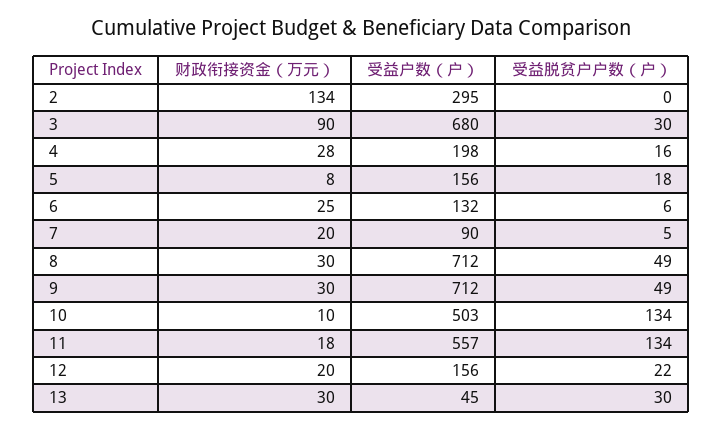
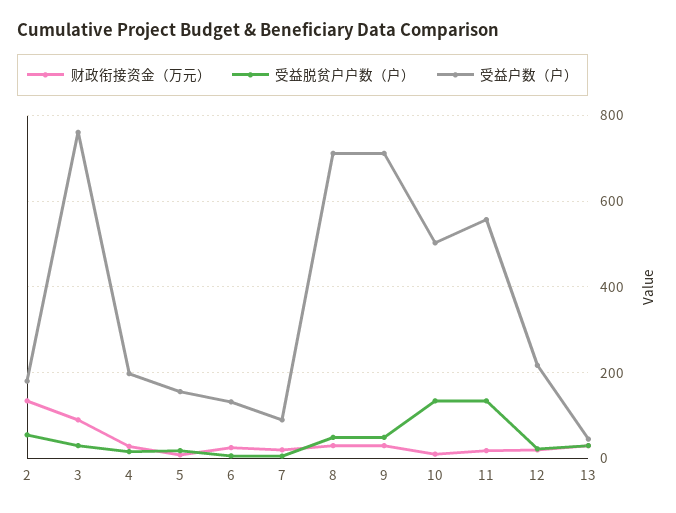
受益户数（户）, 2: 295 -> 180
受益脱贫户户数（户）, 2: 0 -> 60
受益户数（户）, 3: 680 -> 760
受益户数（户）, 12: 156 -> 220

